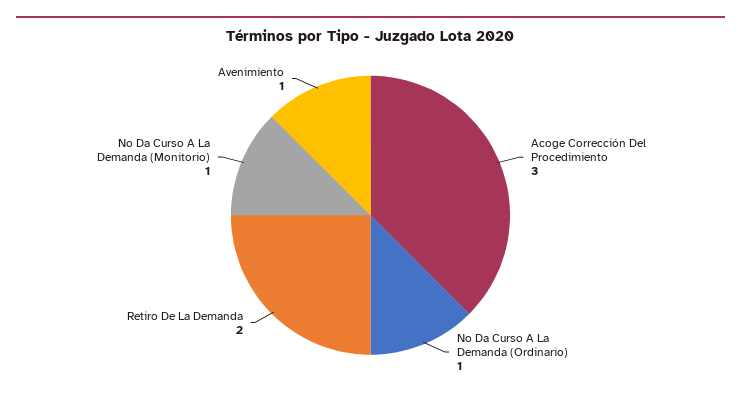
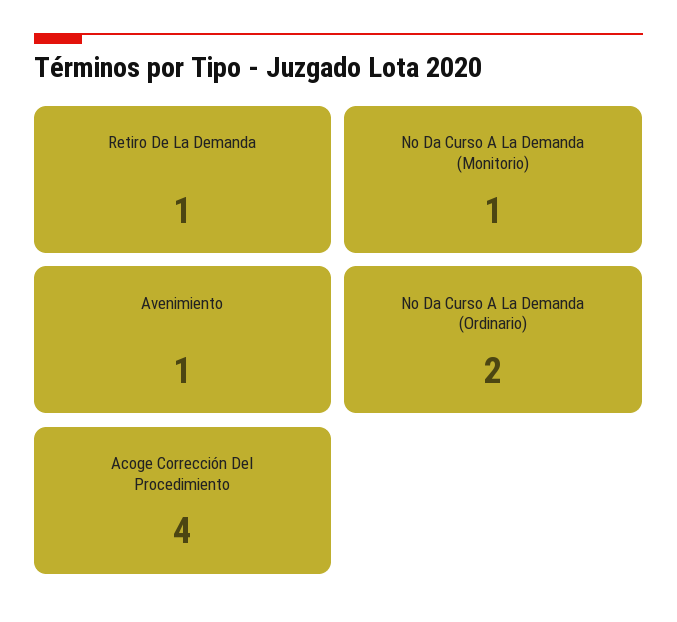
Acoge Corrección Del Procedimiento: 3 -> 4
No Da Curso A La Demanda (Ordinario): 1 -> 2
Retiro De La Demanda: 2 -> 1

